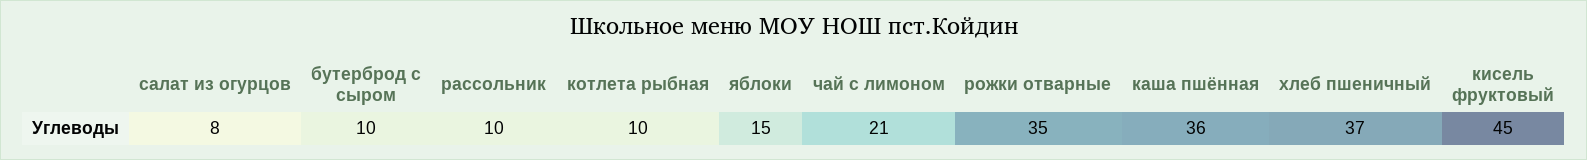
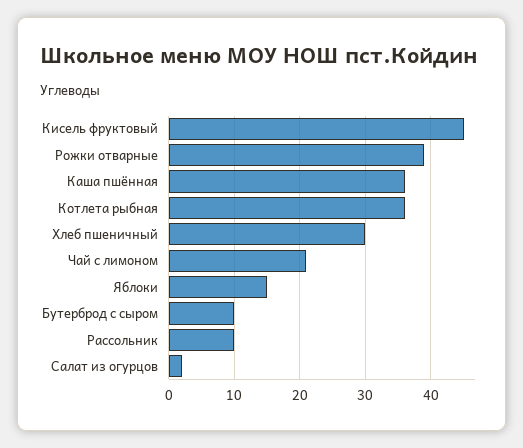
салат из огурцов: 8 -> 2
котлета рыбная: 10 -> 36
рожки отварные: 35 -> 39
хлеб пшеничный: 37 -> 30

